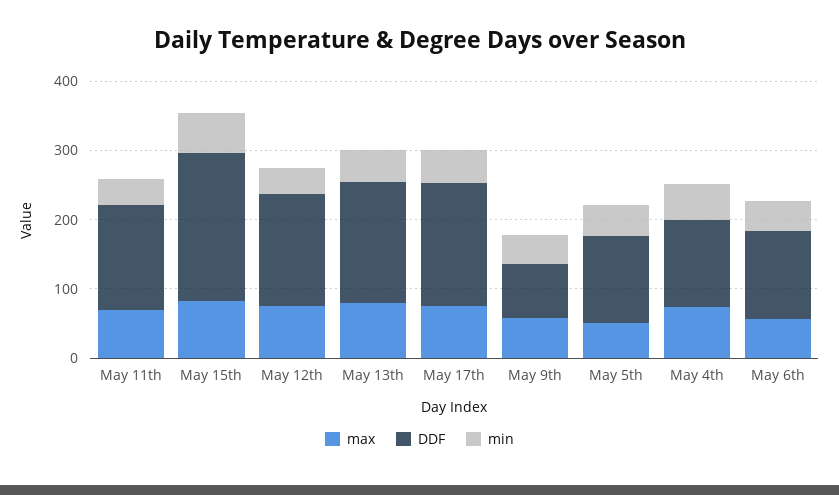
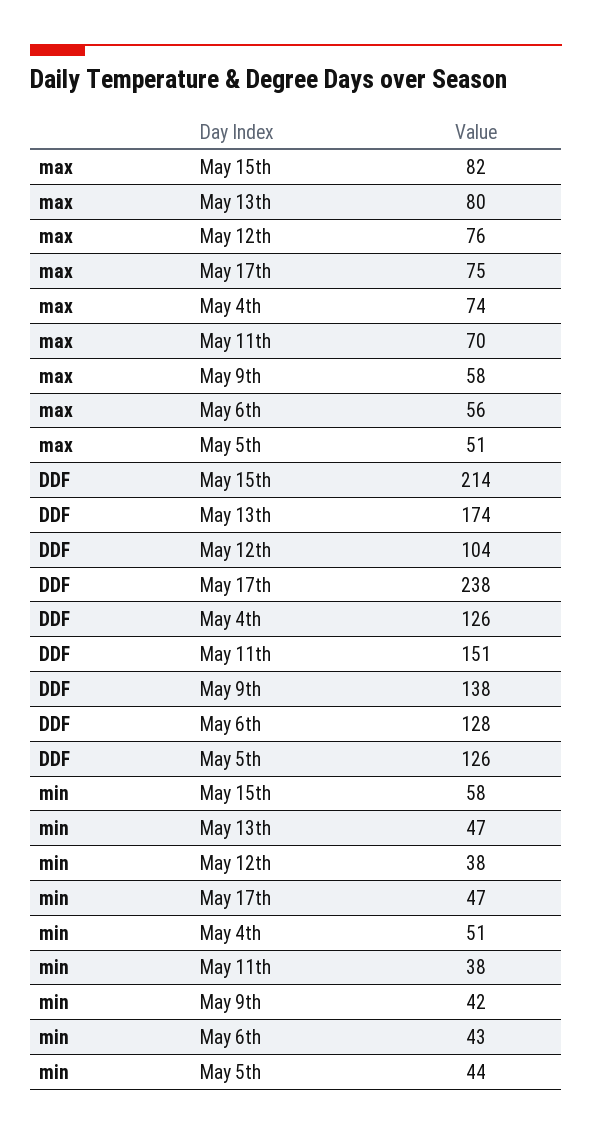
DDF, May 12th: 160 -> 104
DDF, May 17th: 180 -> 238
DDF, May 9th: 80 -> 138

